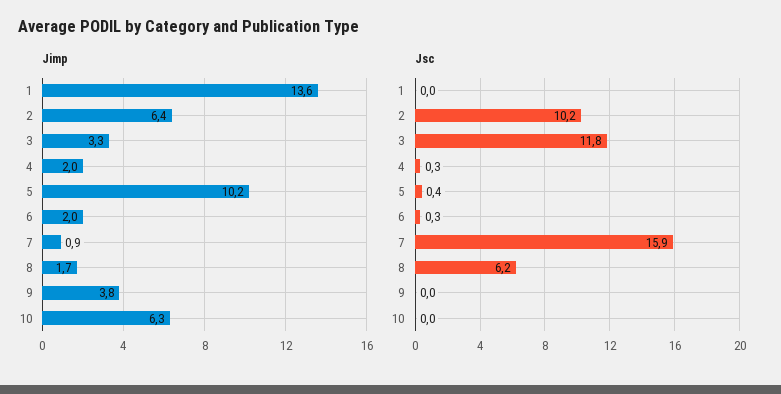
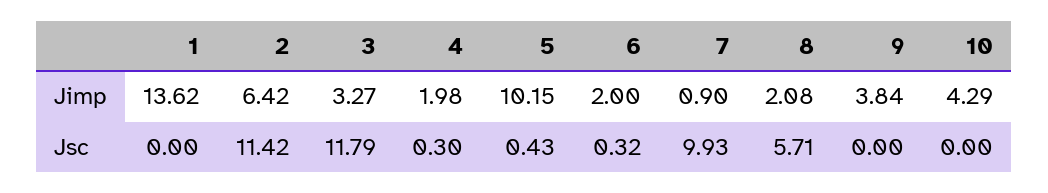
Jimp, 8: 1.7 -> 2.08
Jimp, 10: 6.3 -> 4.29
Jsc, 2: 10.2 -> 11.42
Jsc, 7: 15.9 -> 9.93
Jsc, 8: 6.2 -> 5.71

